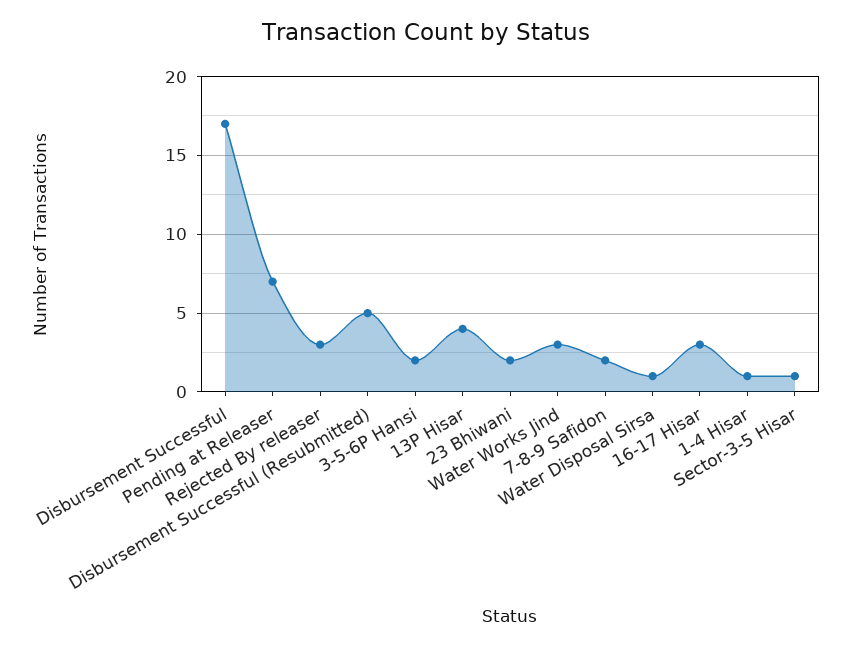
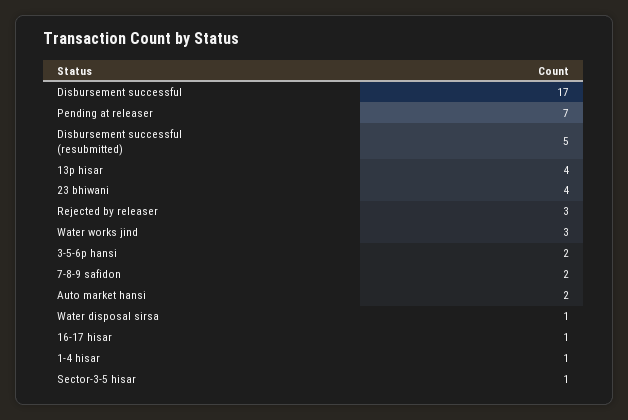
23 Bhiwani: 2 -> 4
16-17 Hisar: 3 -> 1
Auto market hansi: none -> 2

